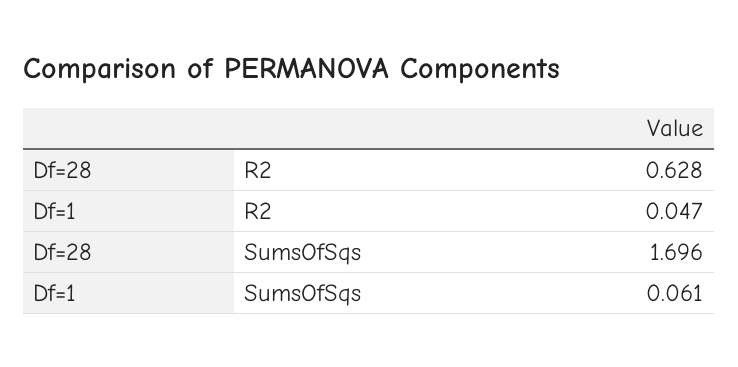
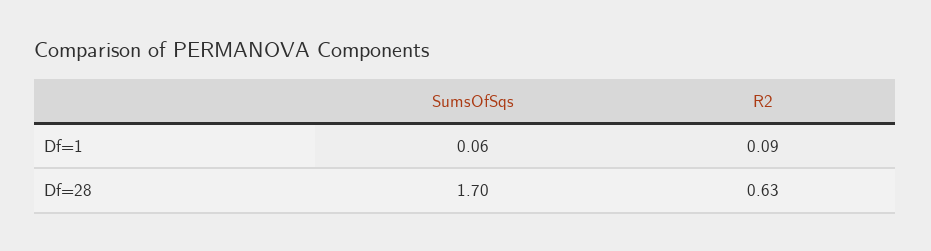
Df=1, R2: 0.047 -> 0.09

